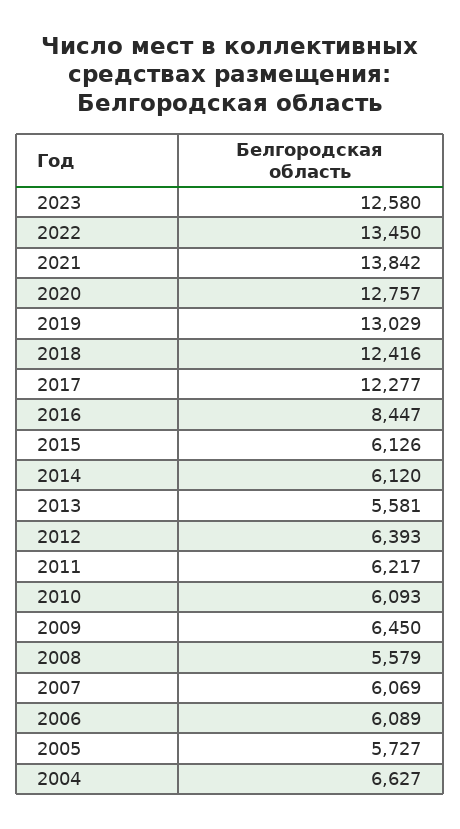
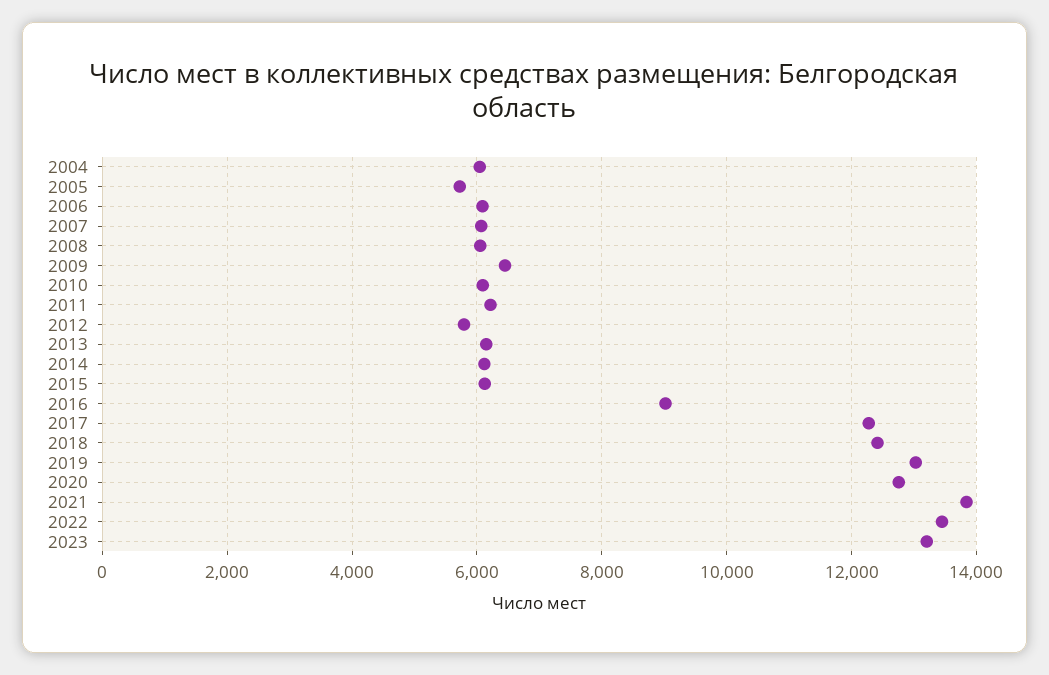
2023: 12580 -> 13200
2016: 8447 -> 9000
2013: 5581 -> 6200
2012: 6393 -> 5800
2008: 5579 -> 6000
2004: 6627 -> 6000

